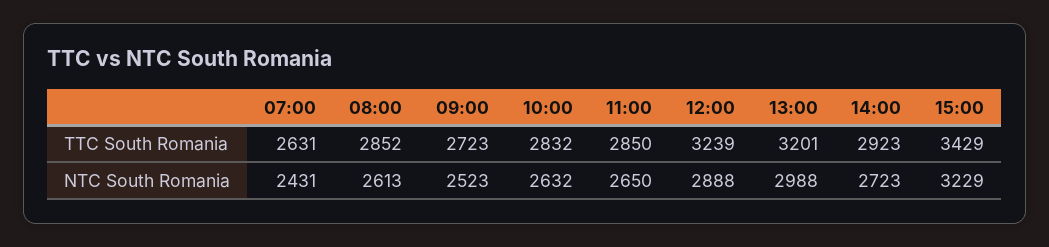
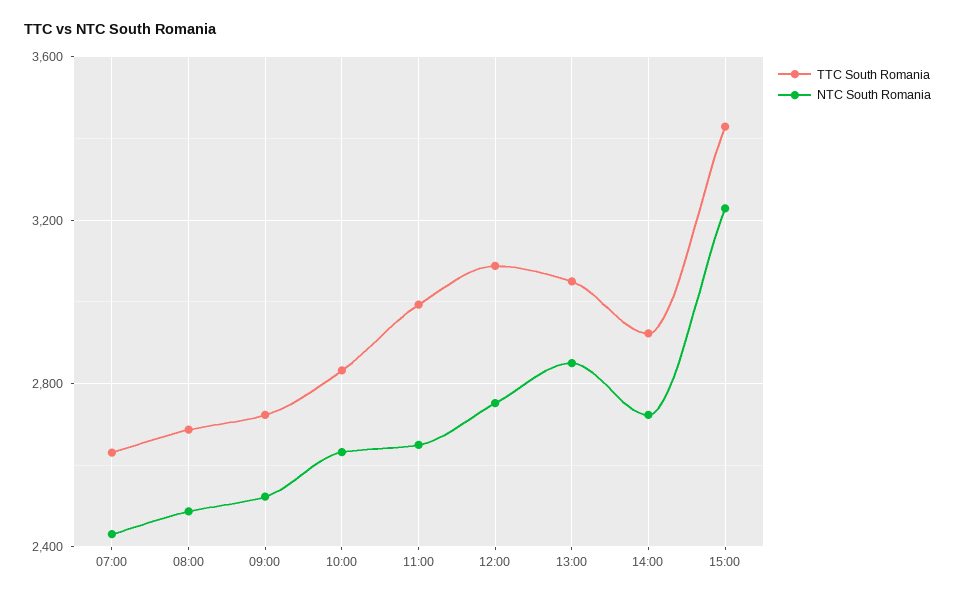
TTC South Romania, 08:00: 2852 -> 2700
TTC South Romania, 11:00: 2850 -> 3000
TTC South Romania, 12:00: 3239 -> 3100
TTC South Romania, 13:00: 3201 -> 3050
NTC South Romania, 08:00: 2613 -> 2500
NTC South Romania, 12:00: 2888 -> 2750
NTC South Romania, 13:00: 2988 -> 2850

